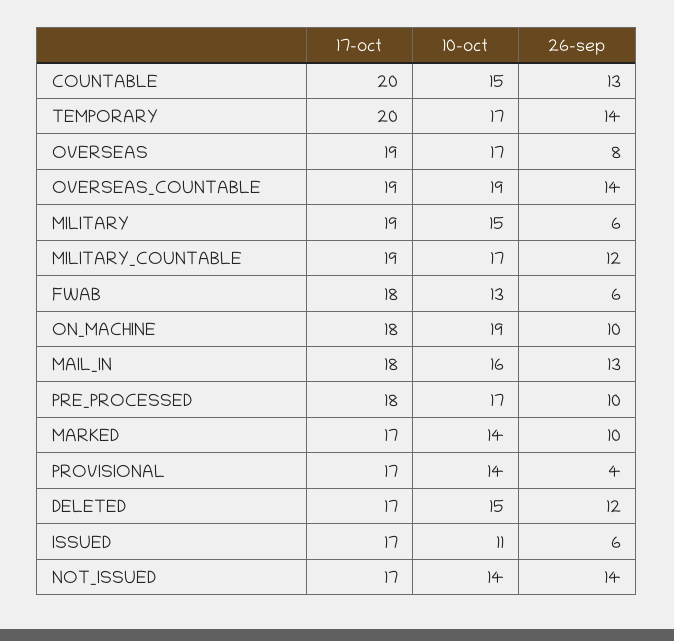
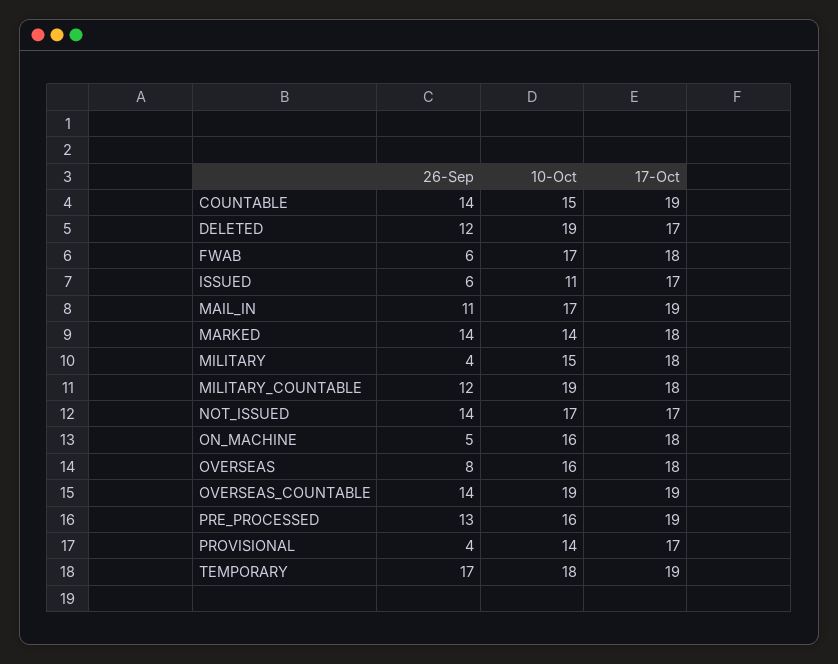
17-oct, COUNTABLE: 20 -> 19
26-sep, COUNTABLE: 13 -> 14
17-oct, TEMPORARY: 20 -> 19
10-oct, TEMPORARY: 17 -> 18
26-sep, TEMPORARY: 14 -> 17
17-oct, OVERSEAS: 19 -> 18
10-oct, OVERSEAS: 17 -> 16
17-oct, MILITARY: 19 -> 18
26-sep, MILITARY: 6 -> 4
17-oct, MILITARY_COUNTABLE: 19 -> 18
10-oct, MILITARY_COUNTABLE: 17 -> 19
10-oct, FWAB: 13 -> 17
10-oct, ON_MACHINE: 19 -> 16
26-sep, ON_MACHINE: 10 -> 5
17-oct, MAIL_IN: 18 -> 19
10-oct, MAIL_IN: 16 -> 17
26-sep, MAIL_IN: 13 -> 11
17-oct, PRE_PROCESSED: 18 -> 19
10-oct, PRE_PROCESSED: 17 -> 16
26-sep, PRE_PROCESSED: 10 -> 13
17-oct, MARKED: 17 -> 18
26-sep, MARKED: 10 -> 14
10-oct, DELETED: 15 -> 19
10-oct, NOT_ISSUED: 14 -> 17

